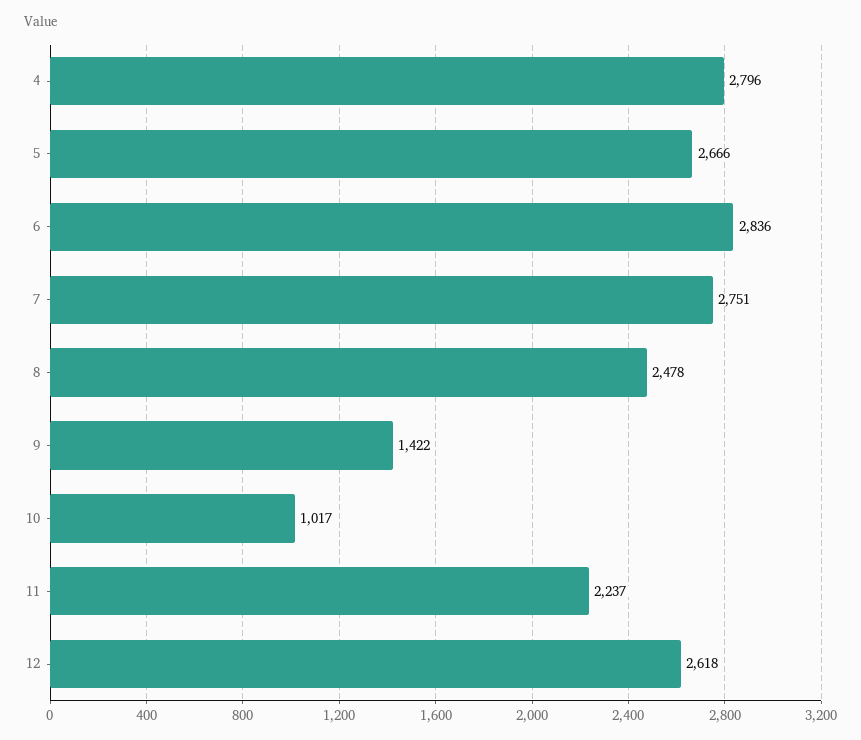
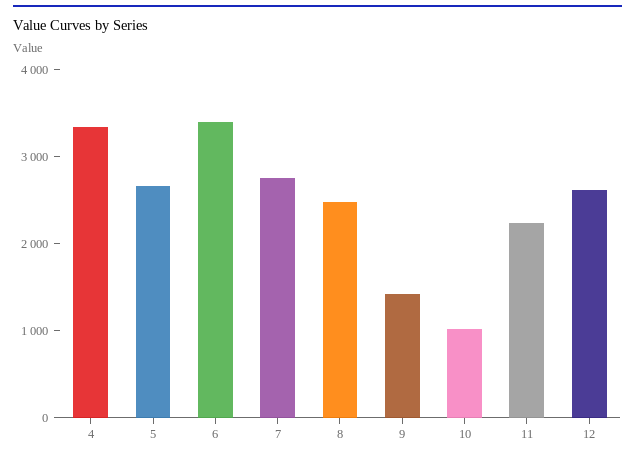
4: 2796 -> 3400
6: 2836 -> 3400

